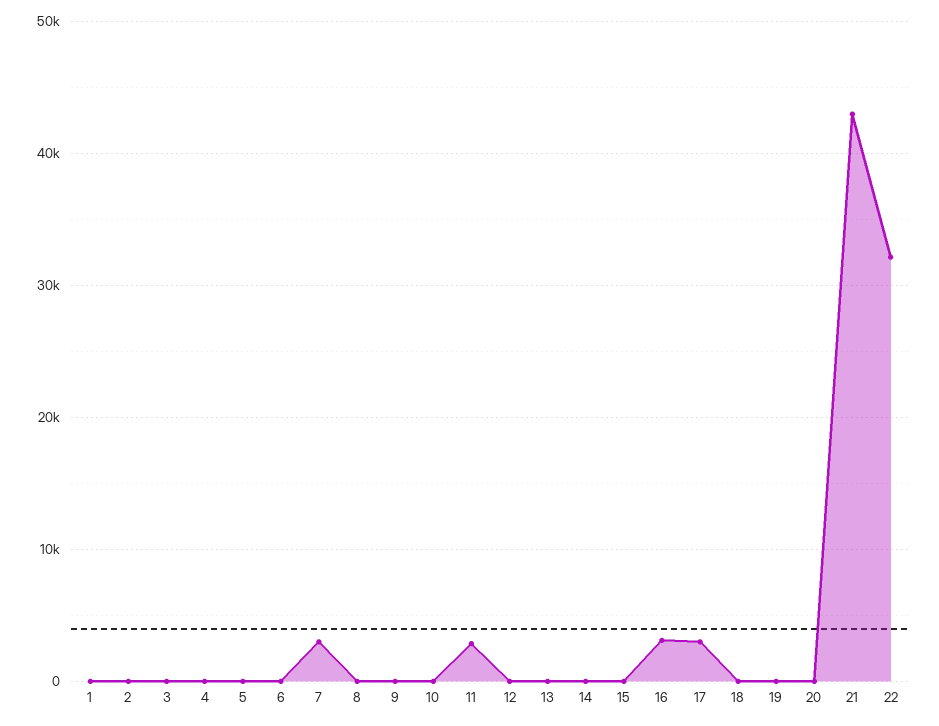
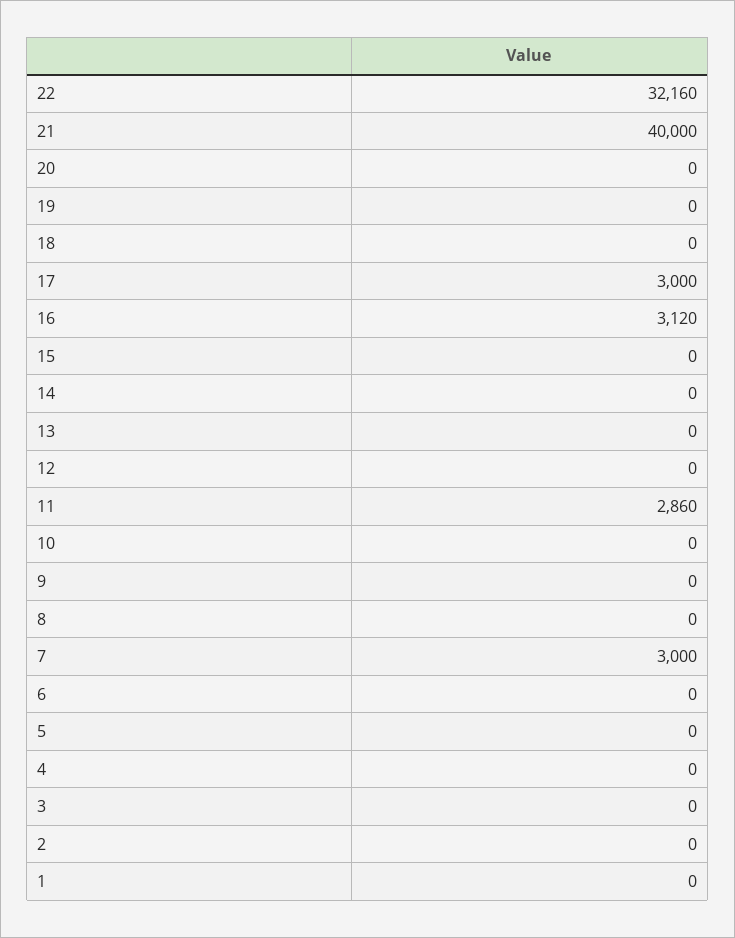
21: 43000 -> 40000

